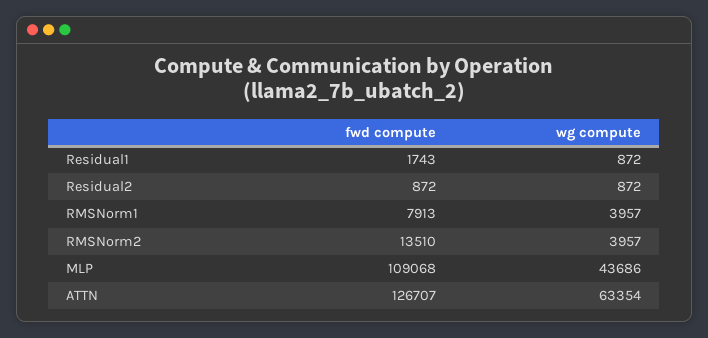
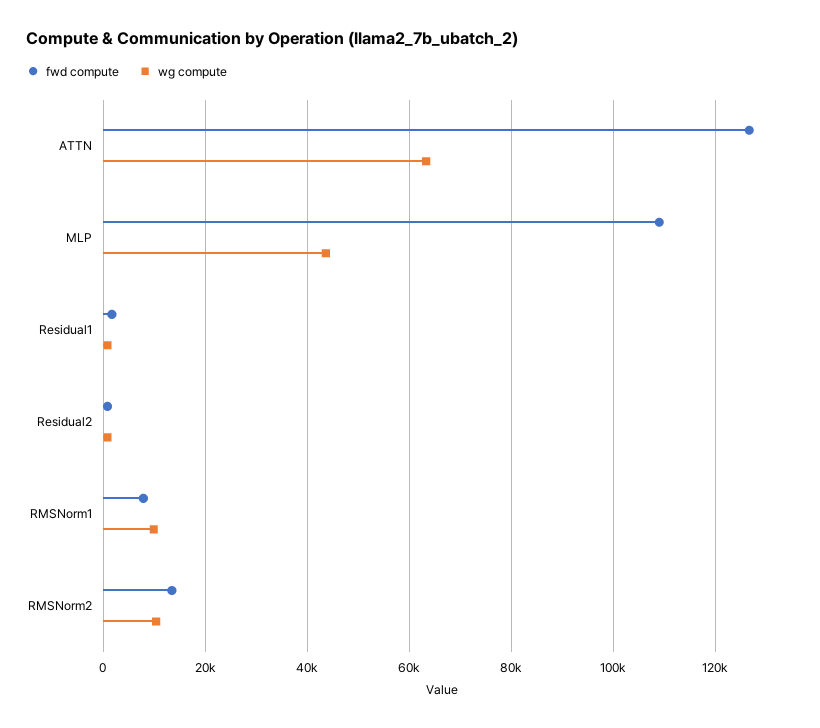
wg compute, RMSNorm1: 3957 -> 10000
wg compute, RMSNorm2: 3957 -> 10000

